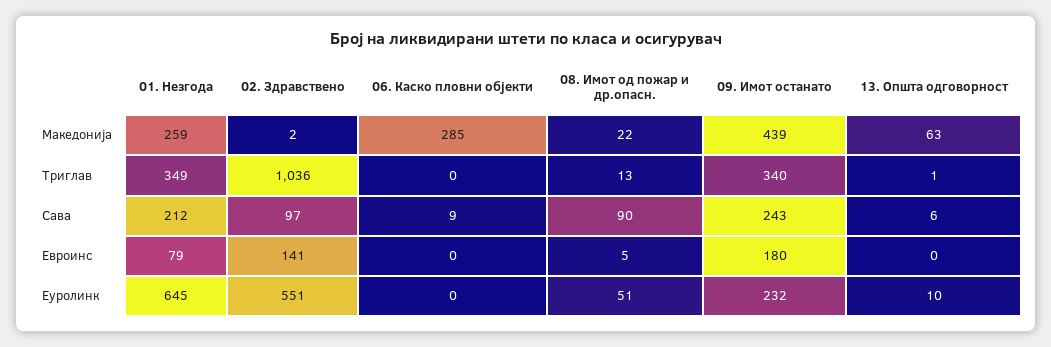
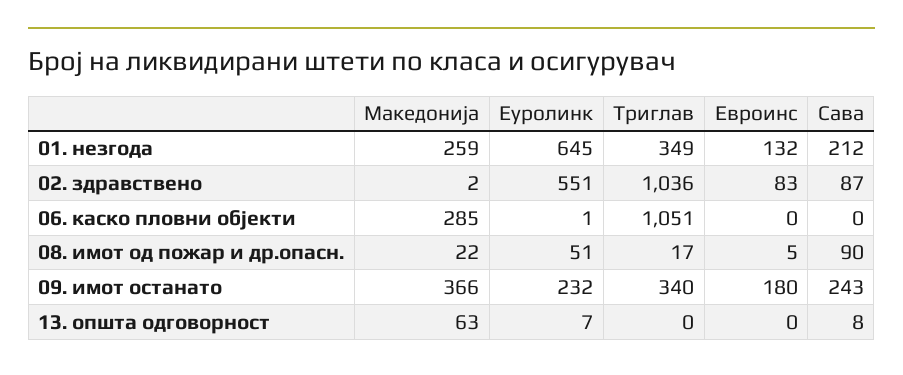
09. Имот останато, Македонија: 439 -> 366
06. Каско пловни објекти, Триглав: 0 -> 1051
08. Имот од пожар и др.опасн., Триглав: 13 -> 17
13. Општа одговорност, Триглав: 1 -> 0
02. Здравствено, Сава: 97 -> 87
06. Каско пловни објекти, Сава: 9 -> 0
13. Општа одговорност, Сава: 6 -> 8
01. Незгода, Евроинс: 79 -> 132
02. Здравствено, Евроинс: 141 -> 83
06. Каско пловни објекти, Еуролинк: 0 -> 1
13. Општа одговорност, Еуролинк: 10 -> 7

